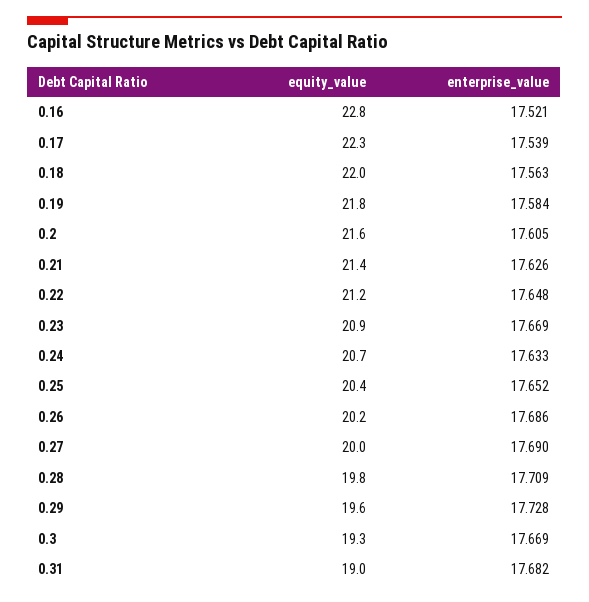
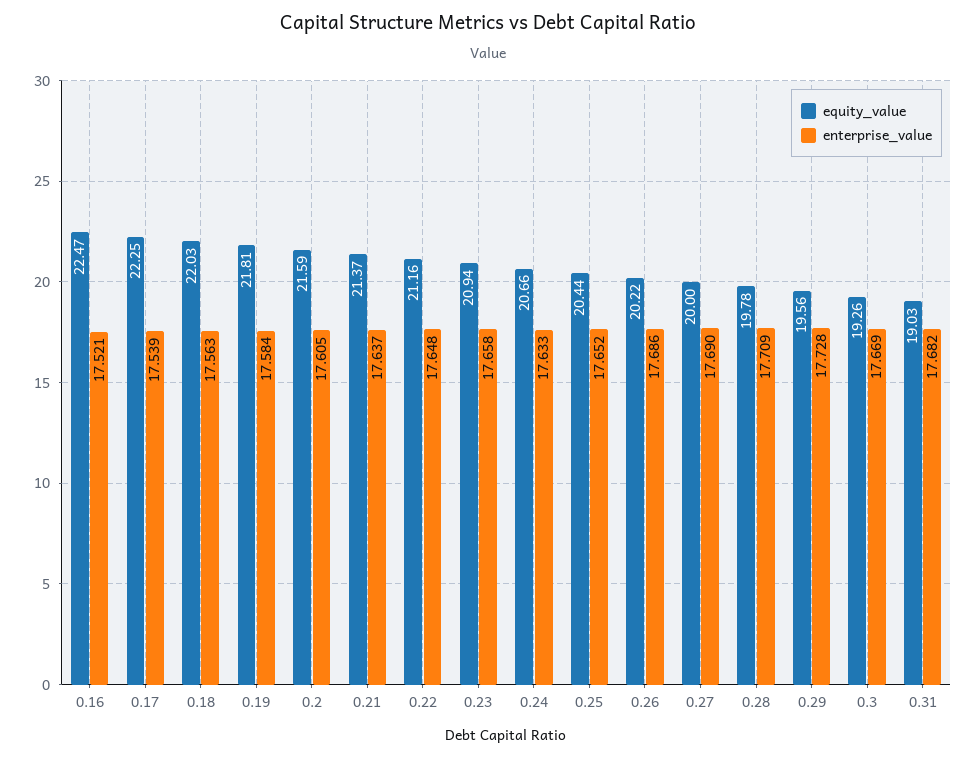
equity_value, 0.16: 22.8 -> 22.47
enterprise_value, 0.21: 17.626 -> 17.637
enterprise_value, 0.23: 17.669 -> 17.658

